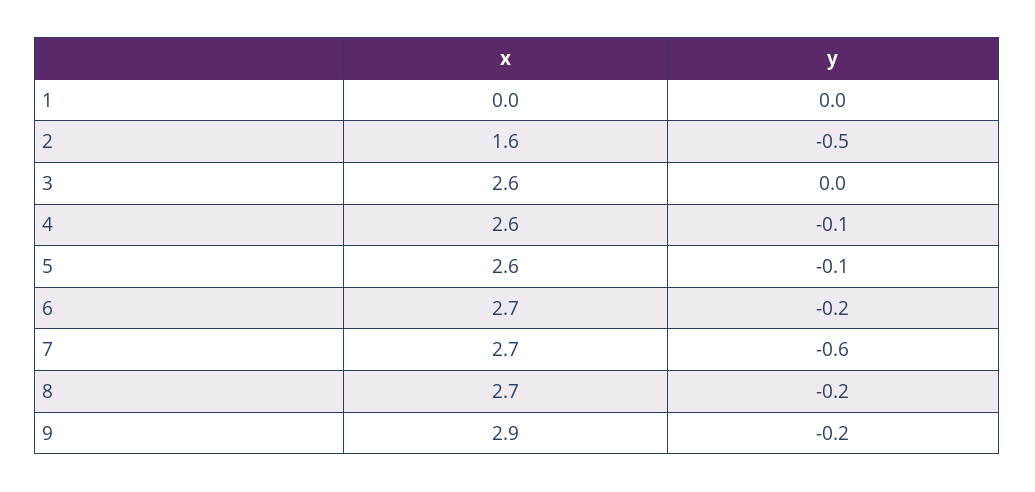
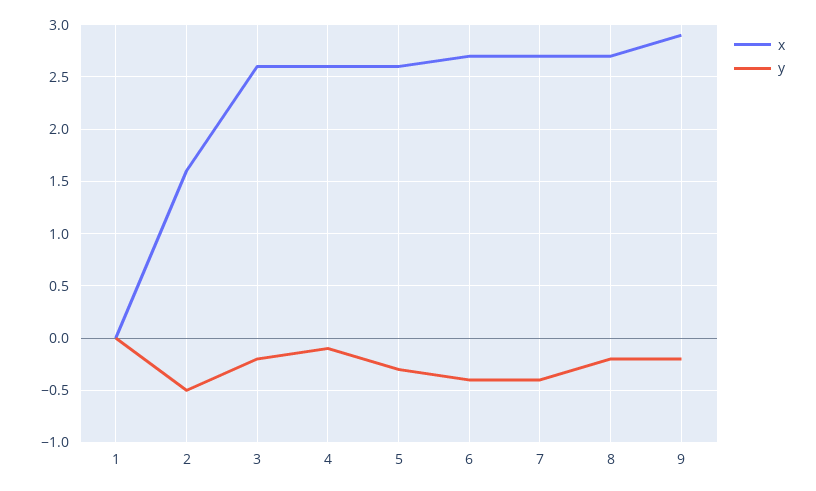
y, 3: 0 -> -0.2
y, 5: -0.1 -> -0.3
y, 6: -0.2 -> -0.4
y, 7: -0.6 -> -0.4

